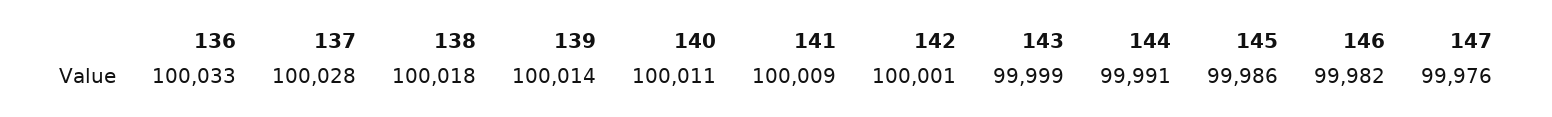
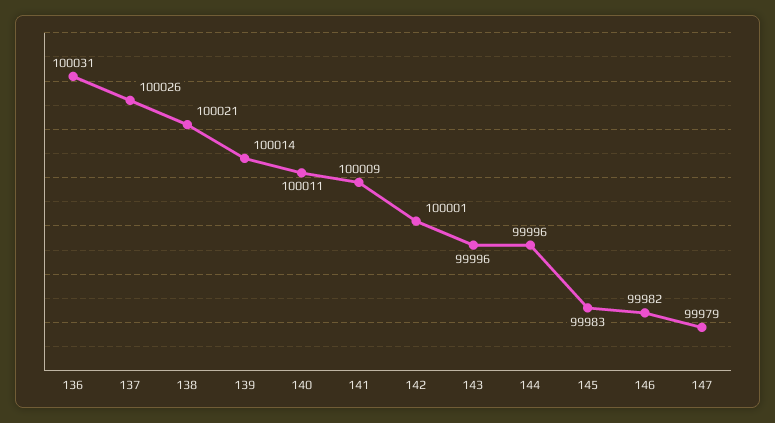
136: 100033 -> 100031
137: 100028 -> 100026
138: 100018 -> 100021
143: 99999 -> 99996
144: 99991 -> 99996
145: 99986 -> 99983
147: 99976 -> 99979

